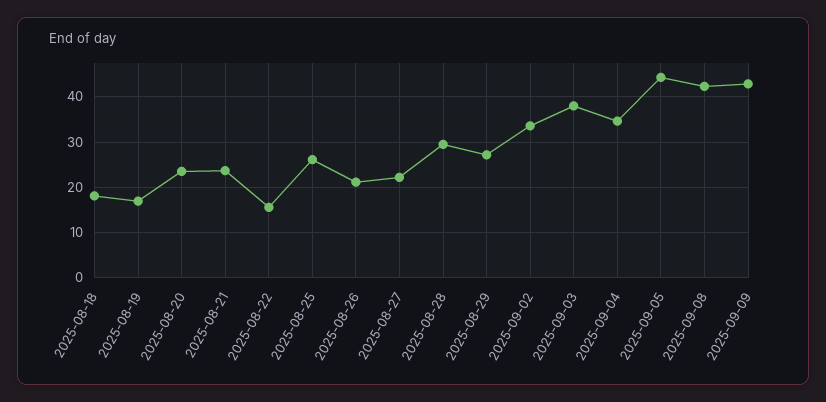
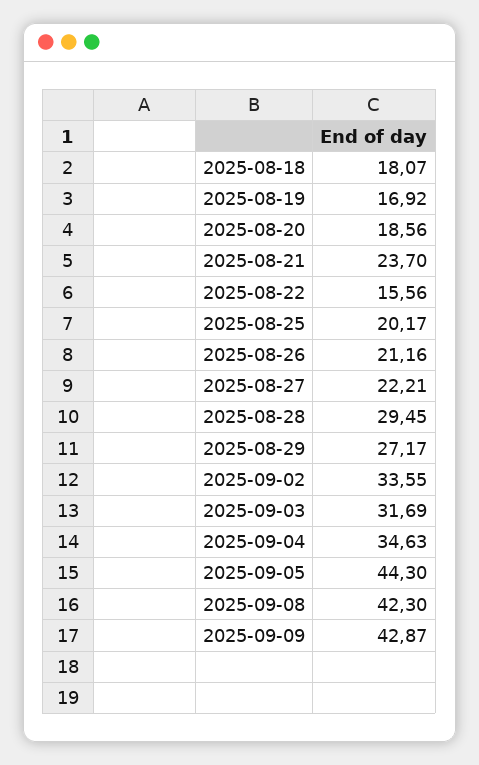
2025-08-20: 24 -> 18.56
2025-08-25: 26 -> 20.17
2025-09-03: 38 -> 31.69

